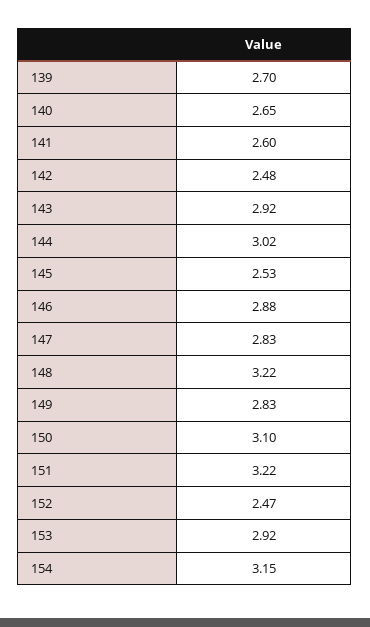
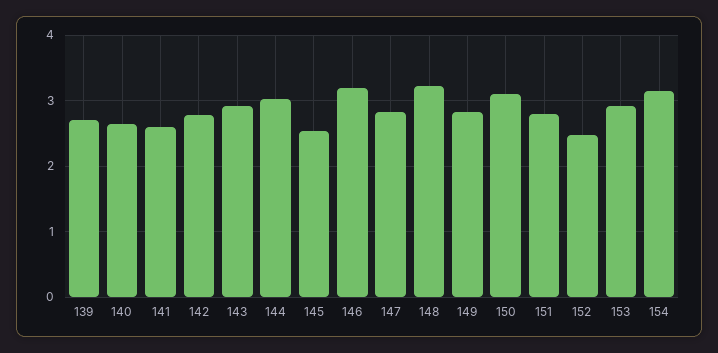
142: 2.48 -> 2.8
146: 2.88 -> 3.2
151: 3.22 -> 2.8

